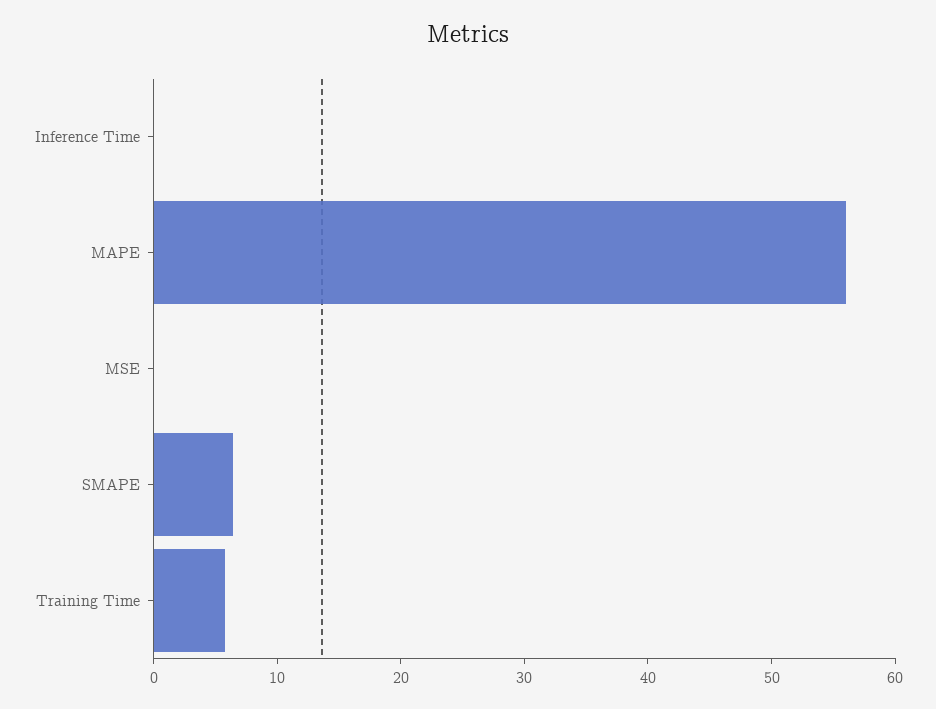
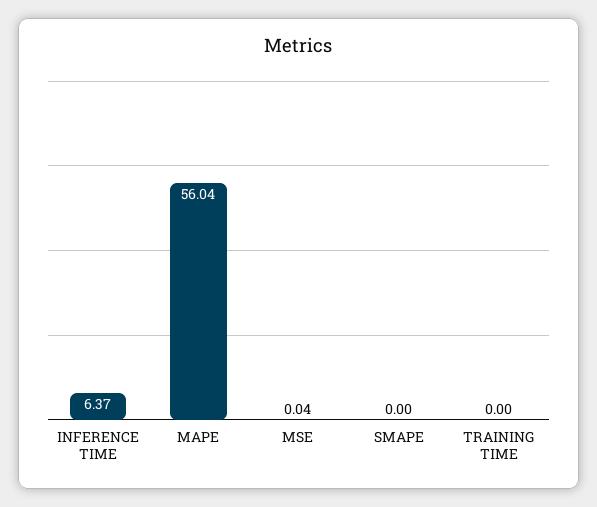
Inference Time: 0 -> 6.37
SMAPE: 6 -> 0
Training Time: 6 -> 0

